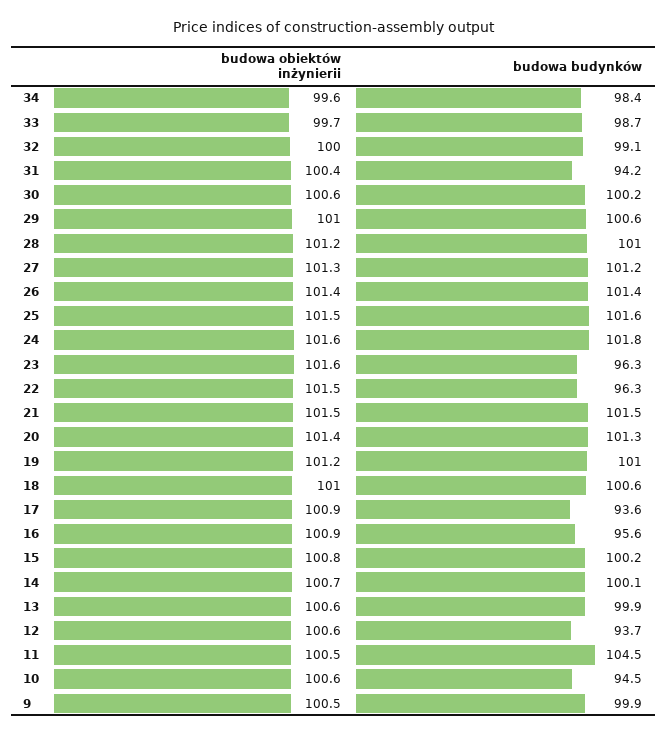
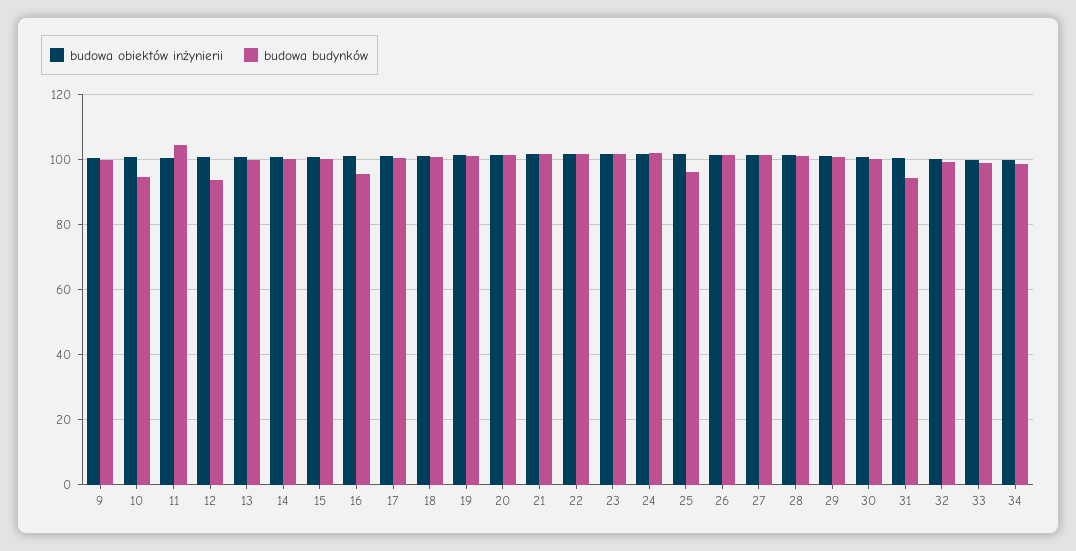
budowa budynków, 25: 101.6 -> 96
budowa budynków, 23: 96.3 -> 102
budowa budynków, 22: 96.3 -> 102
budowa budynków, 17: 93.6 -> 100

